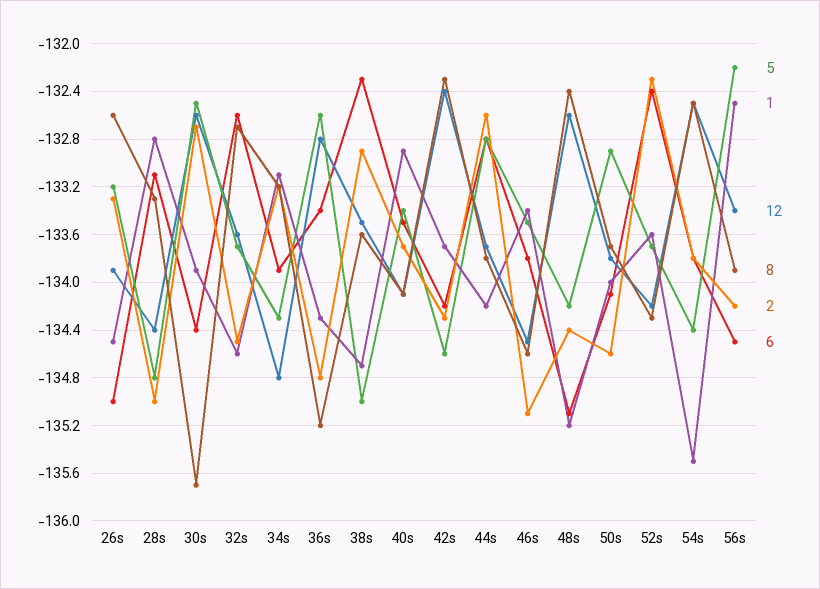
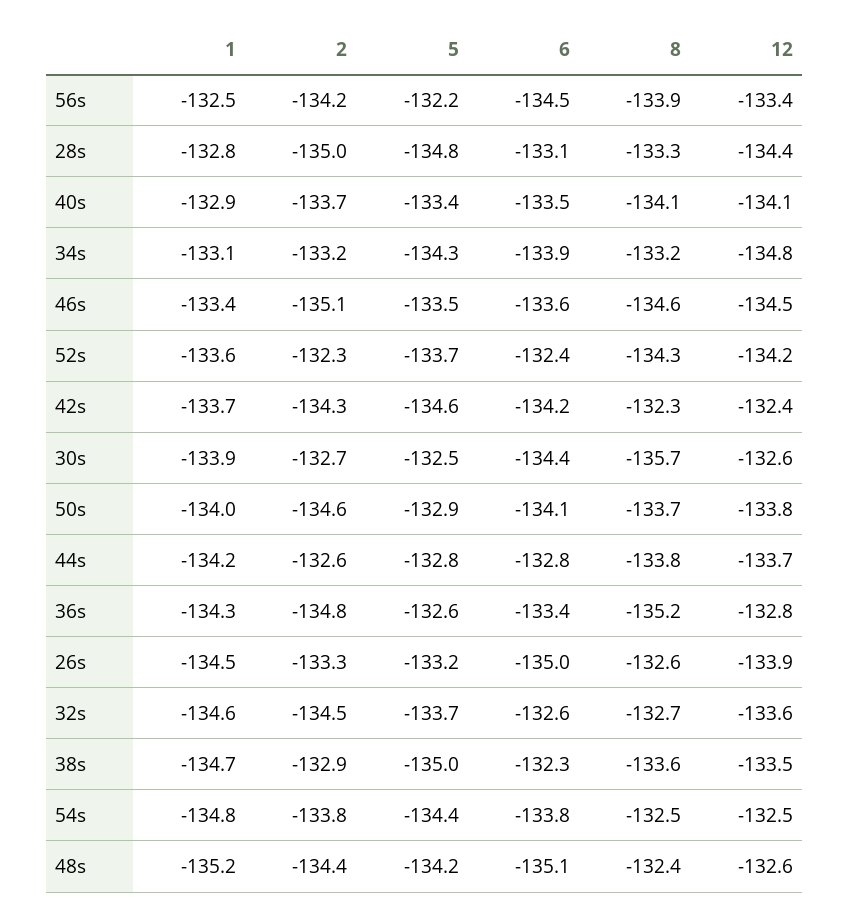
6, 46s: -133.8 -> -133.6
1, 54s: -135.5 -> -134.8

